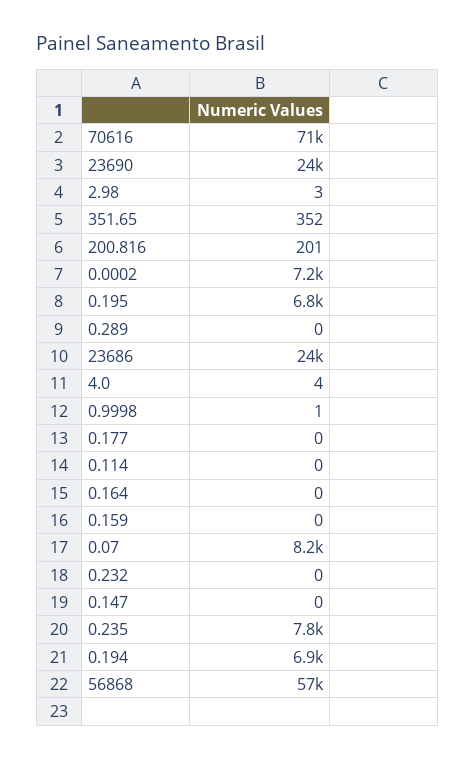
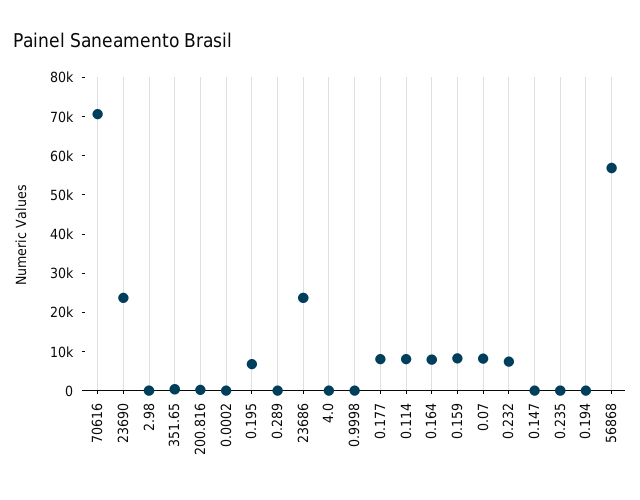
0.0002: 7200 -> 0
0.177: 0 -> 7500
0.114: 0 -> 7500
0.164: 0 -> 7500
0.159: 0 -> 7500
0.232: 0 -> 7500
0.235: 7800 -> 0
0.194: 6900 -> 0

